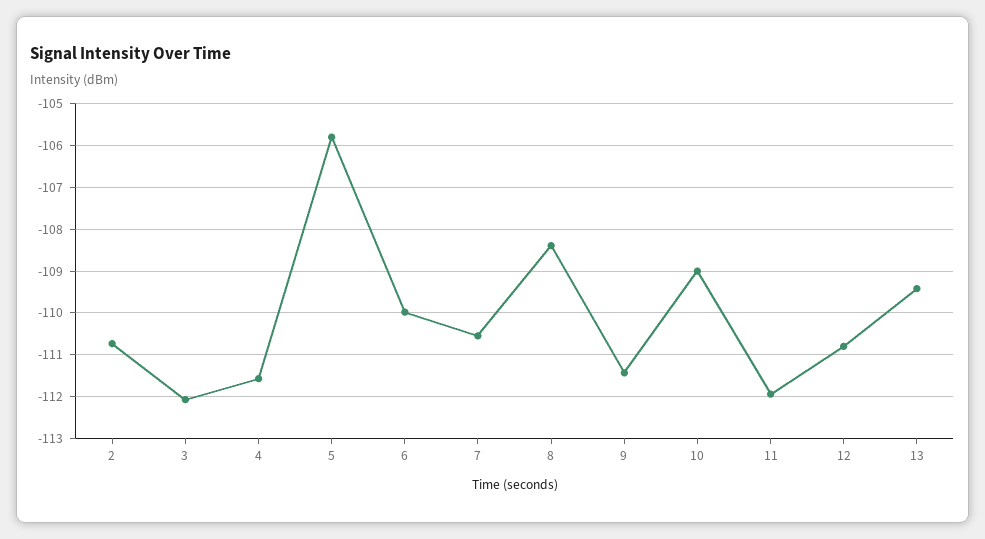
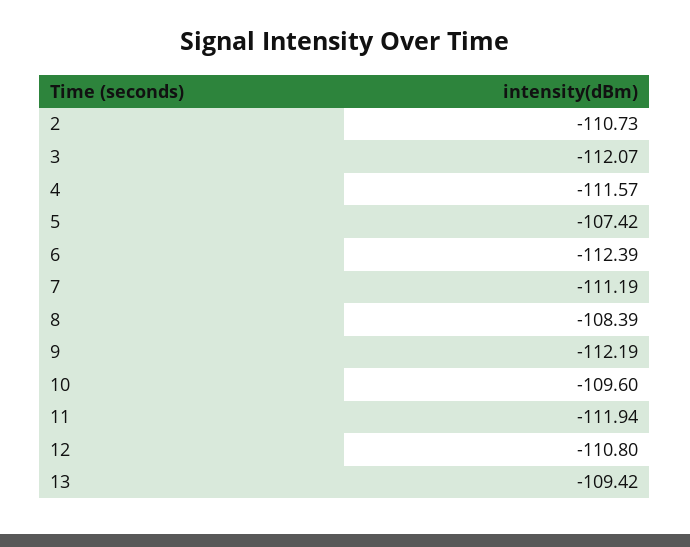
5: -105.8 -> -107.42
6: -110 -> -112.39
7: -110.6 -> -111.19
9: -111.4 -> -112.19
10: -109 -> -109.6

